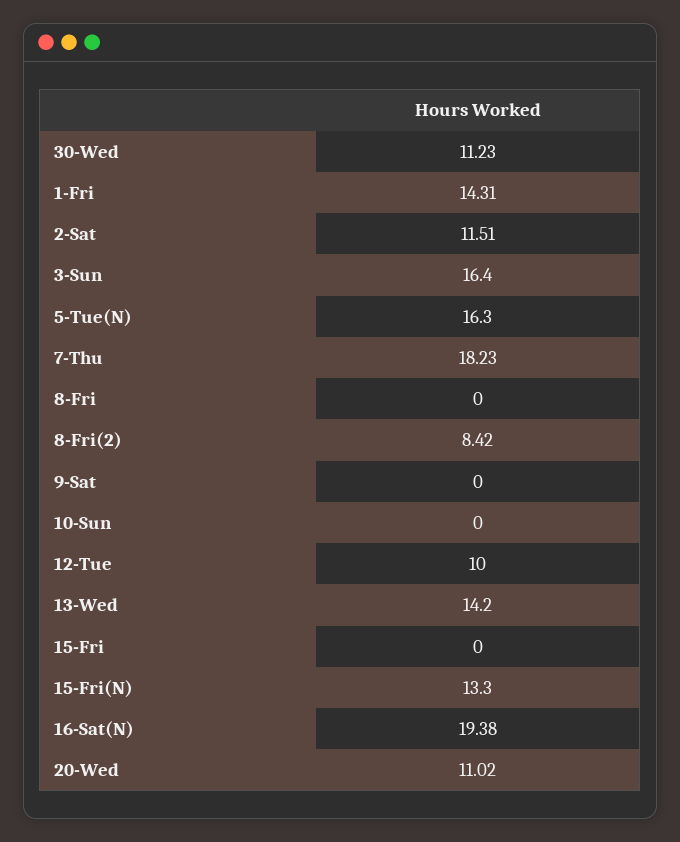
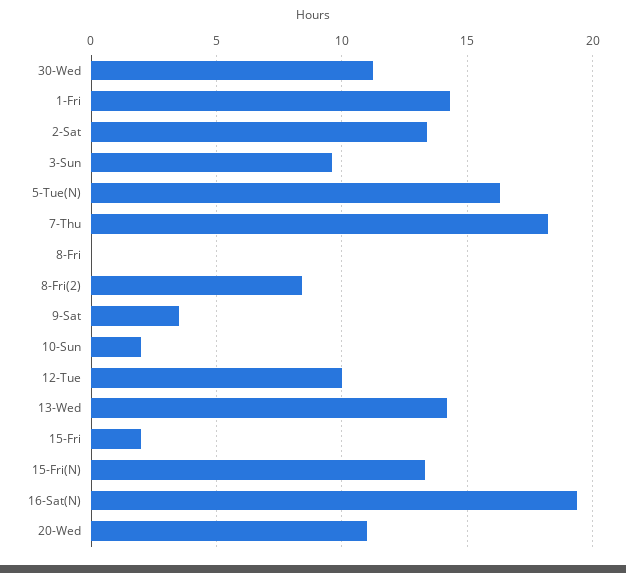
2-Sat: 11.51 -> 13.5
3-Sun: 16.4 -> 9.5
9-Sat: 0 -> 3.5
10-Sun: 0 -> 2
15-Fri: 0 -> 2

